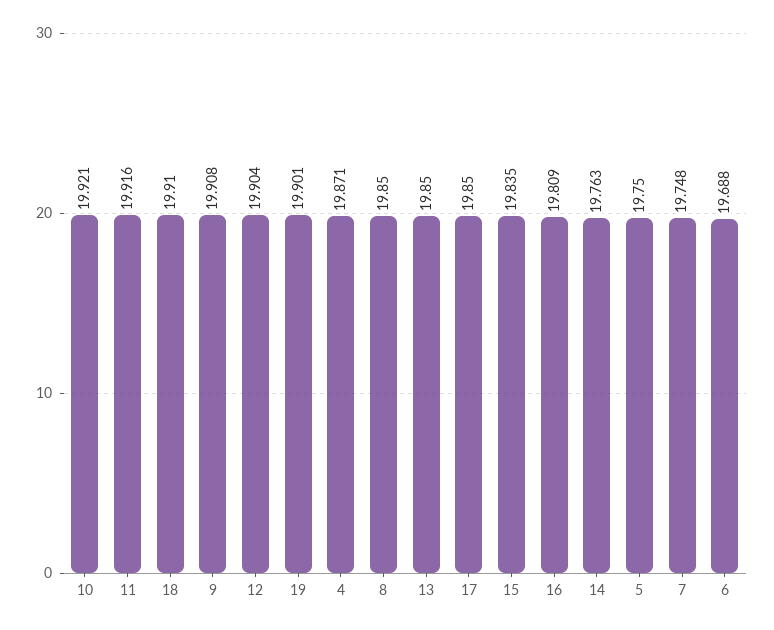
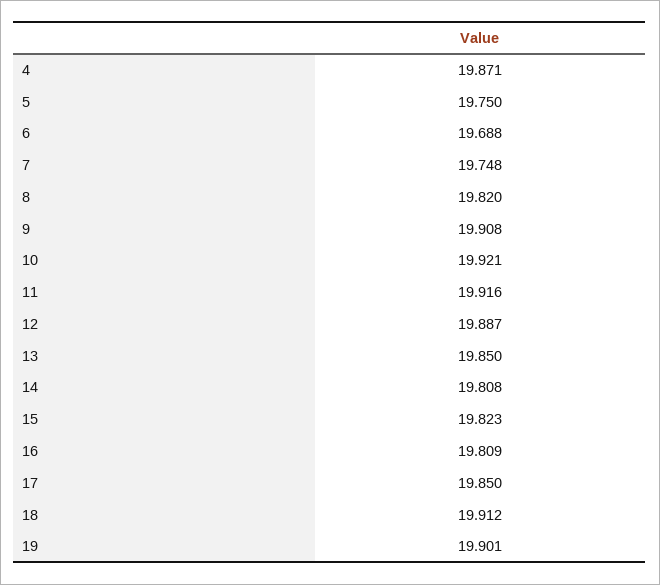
18: 19.91 -> 19.912
12: 19.904 -> 19.887
8: 19.85 -> 19.82
15: 19.835 -> 19.823
14: 19.763 -> 19.808

